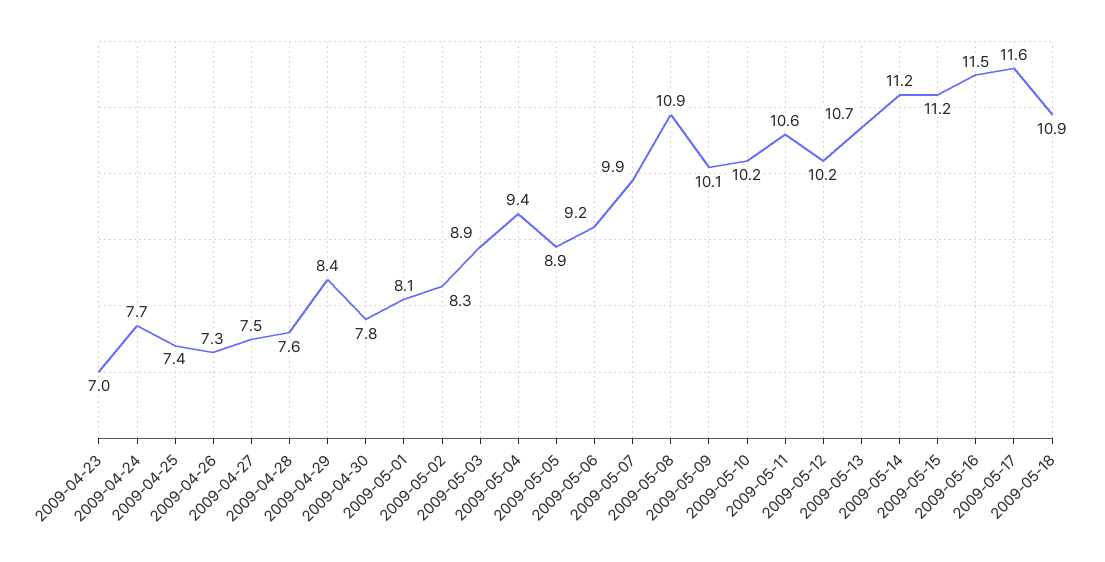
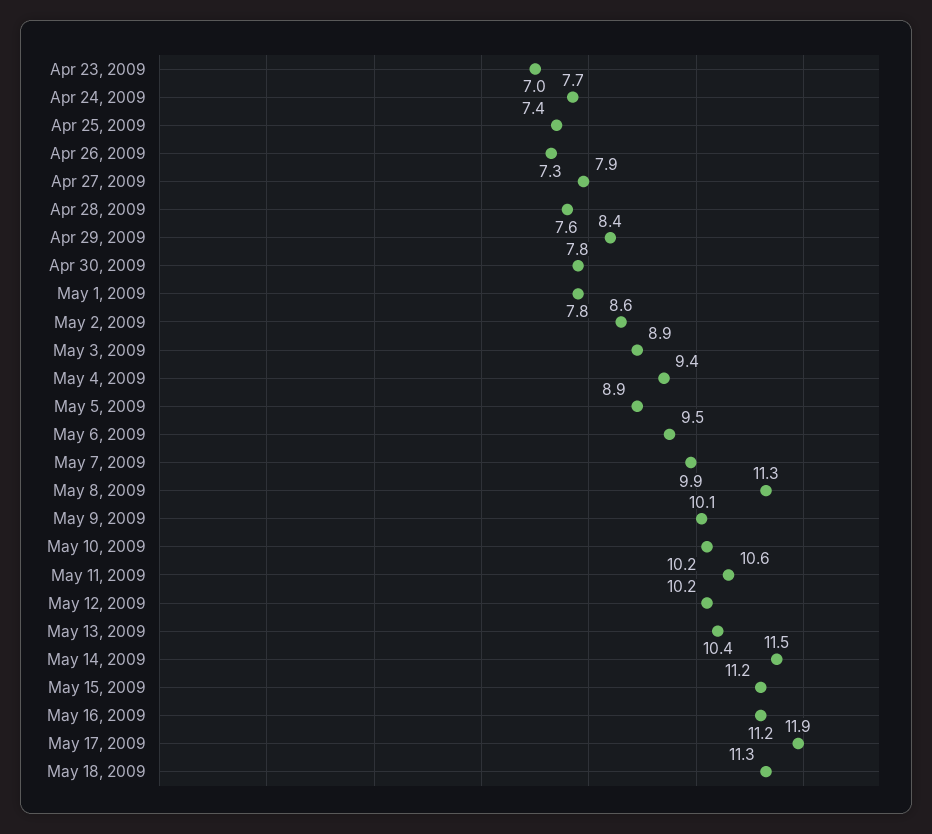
2009-04-27: 7.5 -> 7.9
2009-05-01: 8.1 -> 7.8
2009-05-02: 8.3 -> 8.6
2009-05-06: 9.2 -> 9.5
2009-05-08: 10.9 -> 11.3
2009-05-13: 10.7 -> 10.4
2009-05-14: 11.2 -> 11.5
2009-05-16: 11.5 -> 11.2
2009-05-17: 11.6 -> 11.9
2009-05-18: 10.9 -> 11.3

